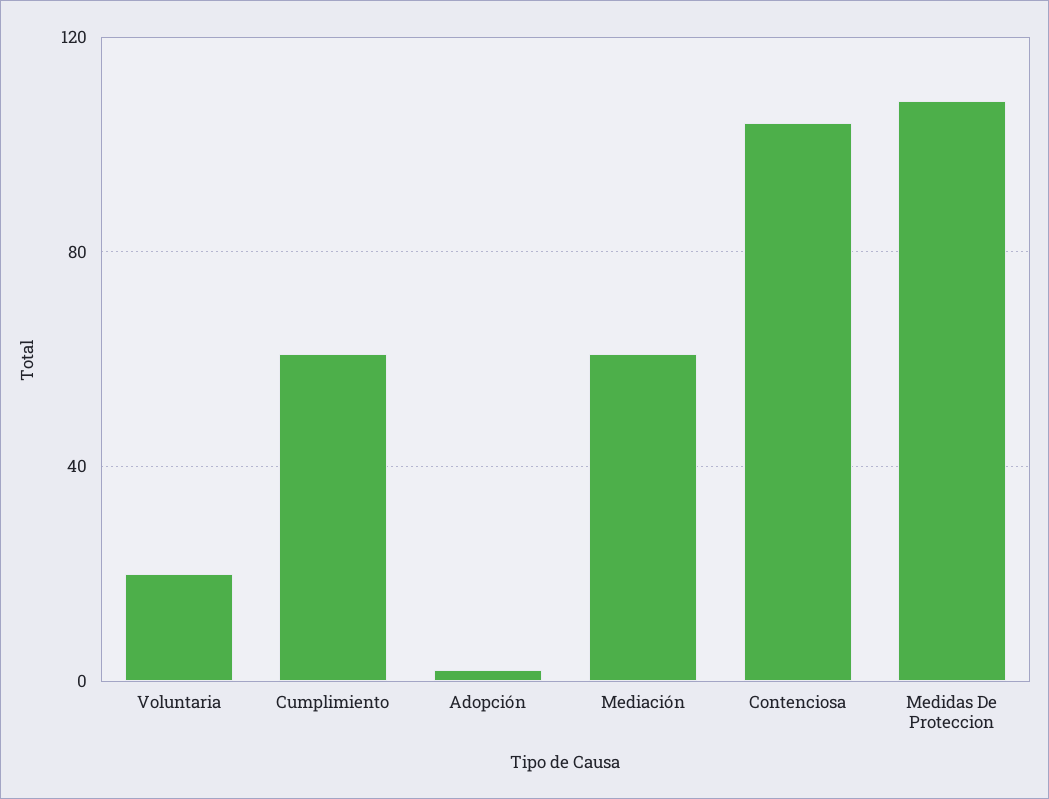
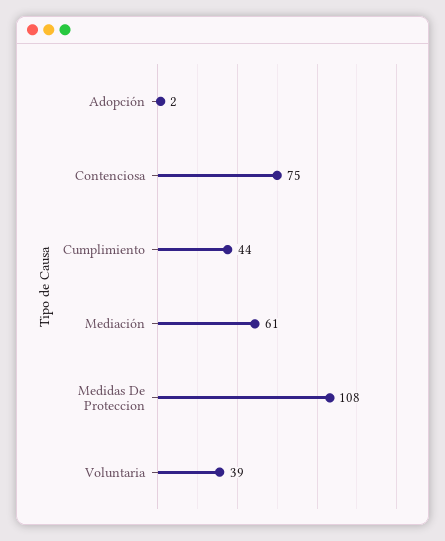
Voluntaria: 20 -> 39
Cumplimiento: 60 -> 44
Contenciosa: 105 -> 75

